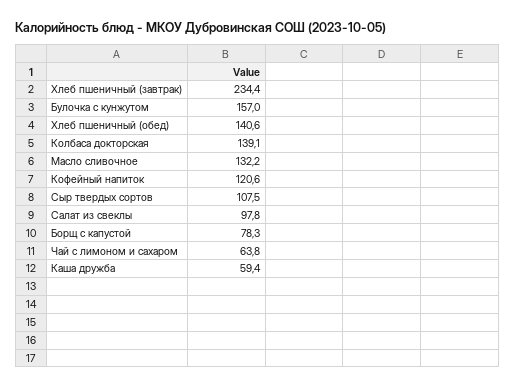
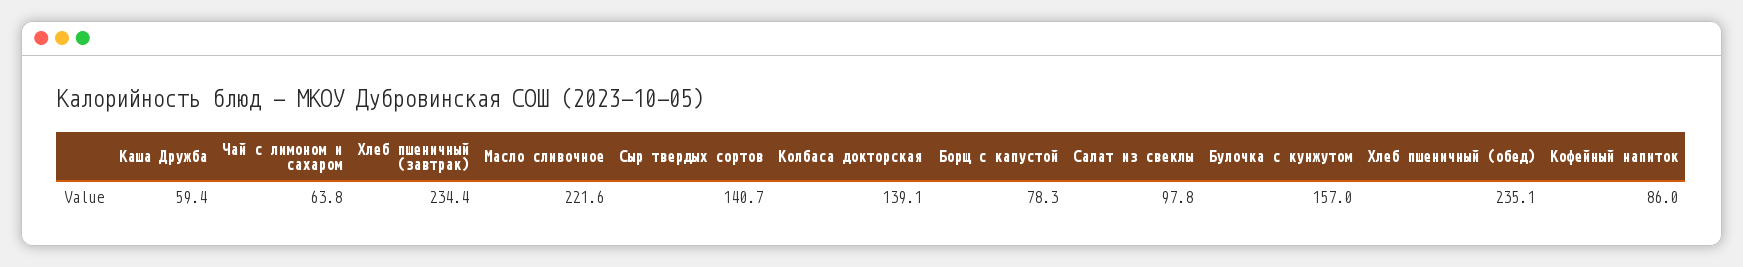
Хлеб пшеничный (обед): 140.6 -> 235.1
Масло сливочное: 132.2 -> 221.6
Кофейный напиток: 120.6 -> 86
Сыр твердых сортов: 107.5 -> 140.7

